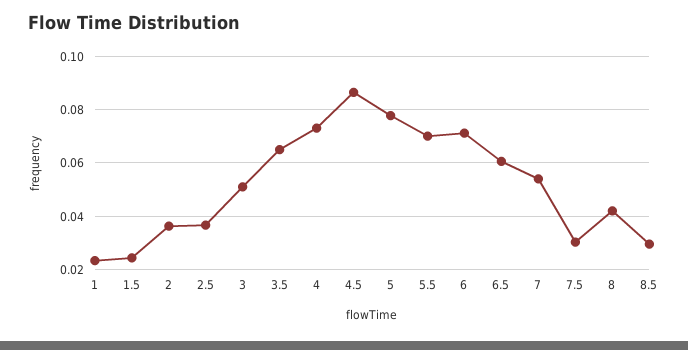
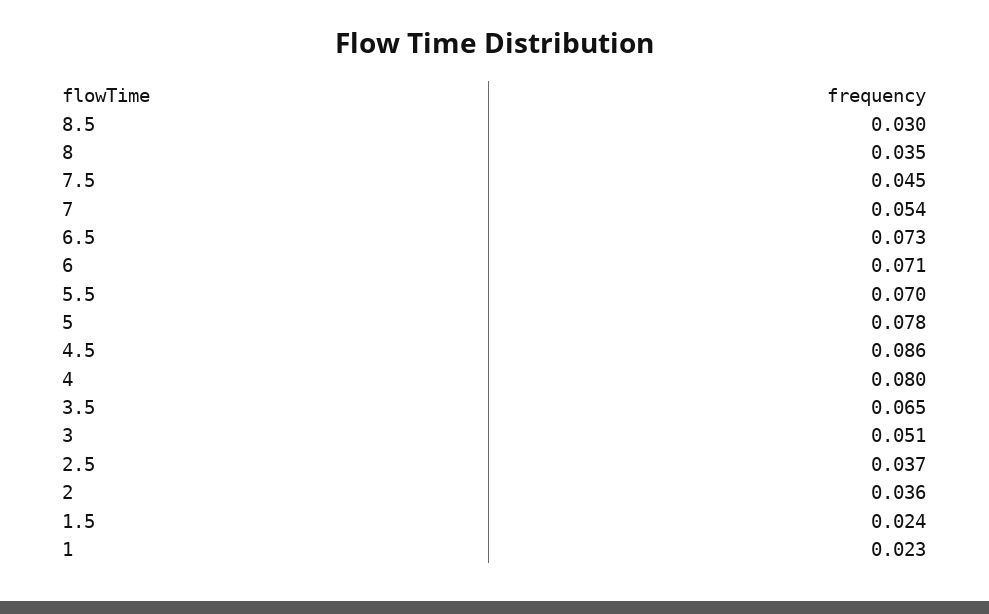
4: 0.0725 -> 0.08
6.5: 0.06 -> 0.073
7.5: 0.03 -> 0.045
8: 0.0425 -> 0.035

